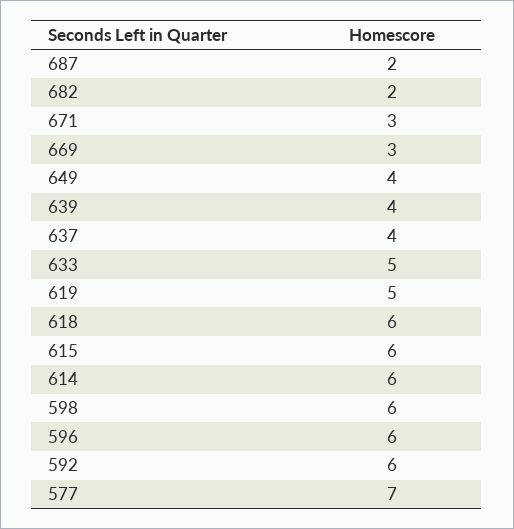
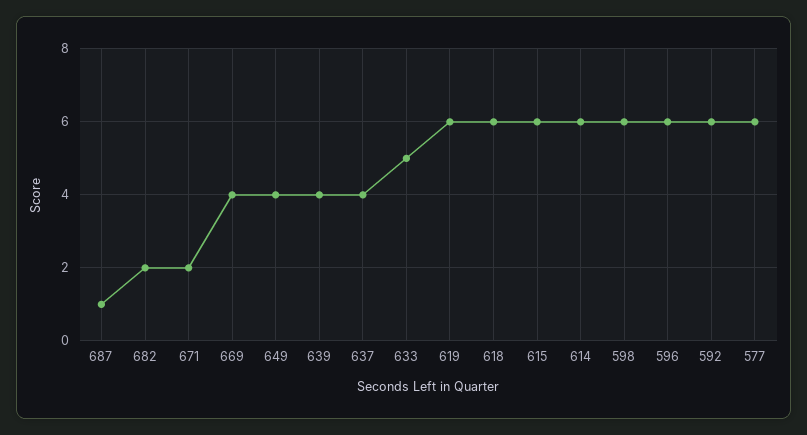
687: 2 -> 1
671: 3 -> 2
669: 3 -> 4
619: 5 -> 6
577: 7 -> 6

